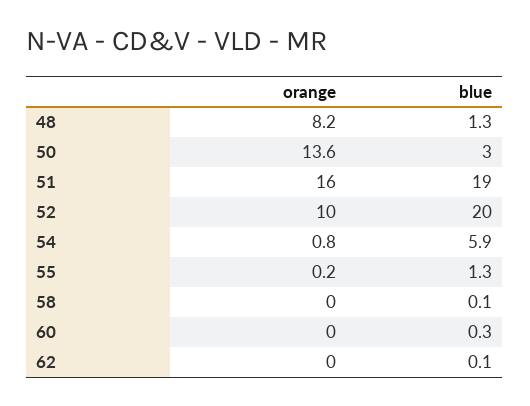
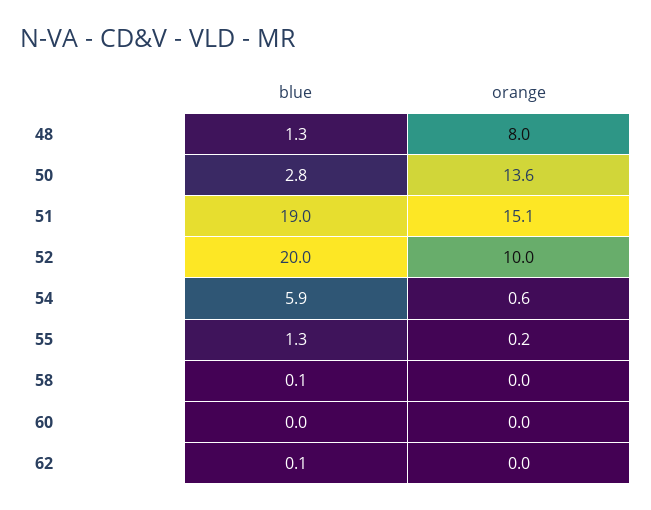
orange, 48: 8.2 -> 8
blue, 50: 3 -> 2.8
orange, 51: 16 -> 15.1
orange, 54: 0.8 -> 0.6
blue, 60: 0.3 -> 0

